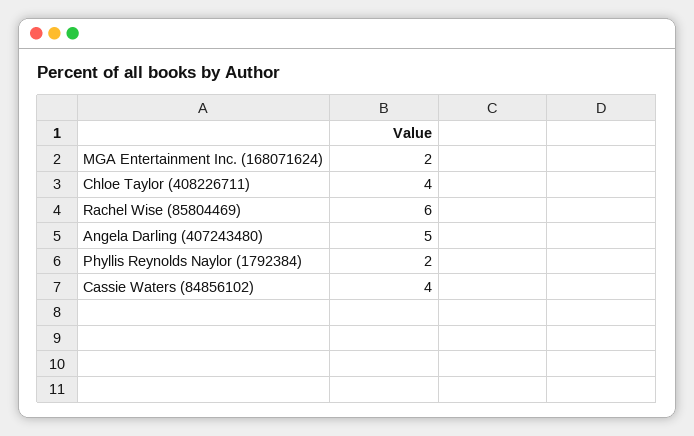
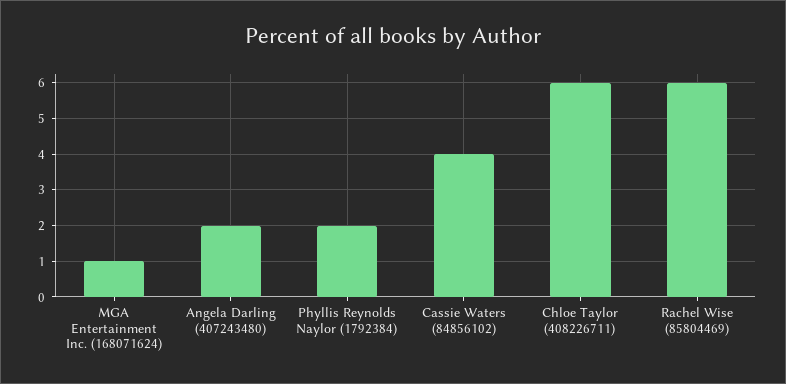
MGA Entertainment Inc. (168071624): 2 -> 1
Chloe Taylor (408226711): 4 -> 6
Angela Darling (407243480): 5 -> 2

